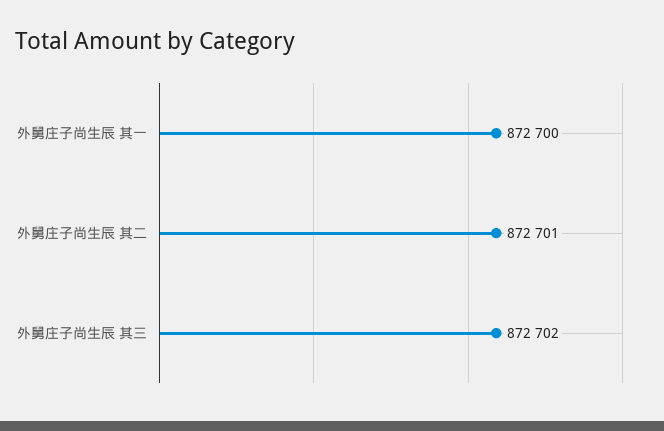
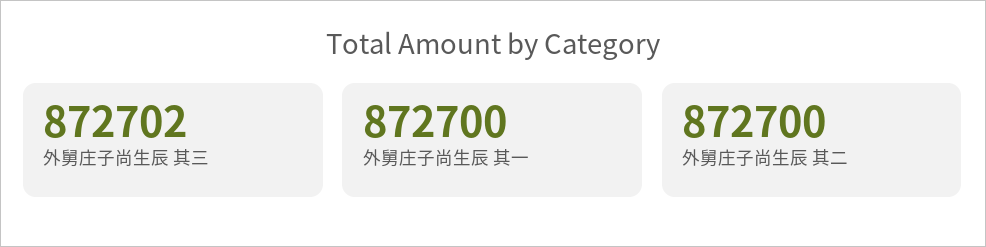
外舅庄子尚生辰 其二: 872701 -> 872700

